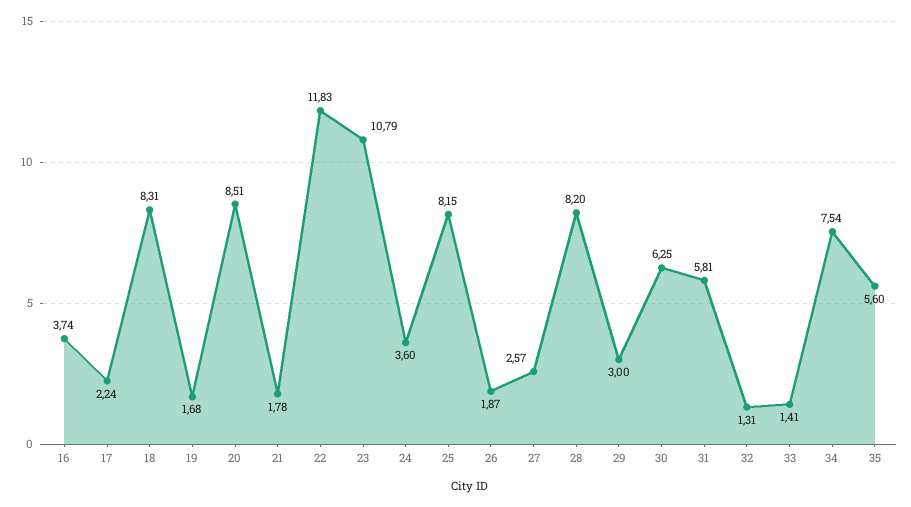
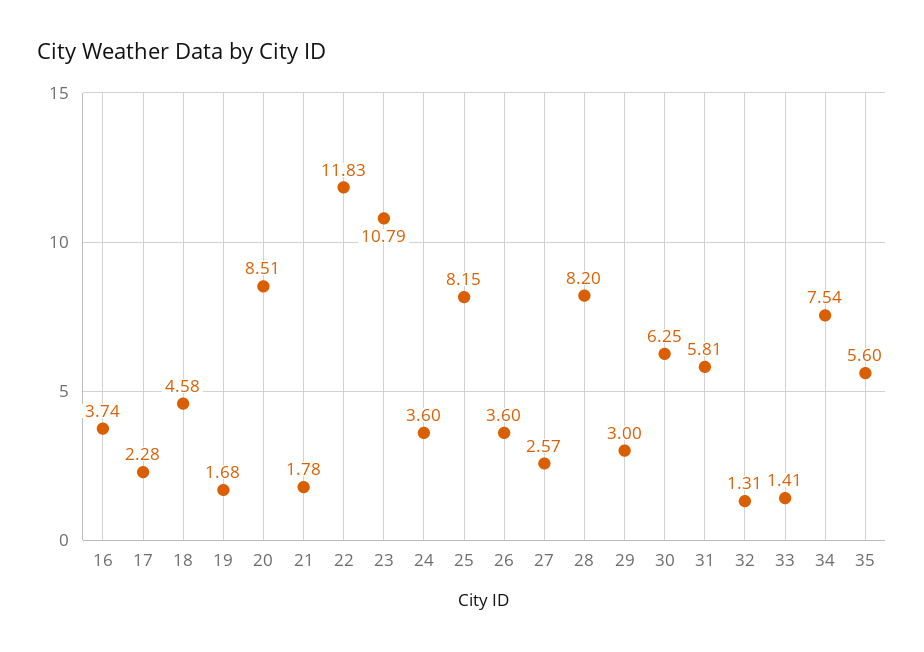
17: 2.24 -> 2.28
18: 8.31 -> 4.58
26: 1.87 -> 3.6

